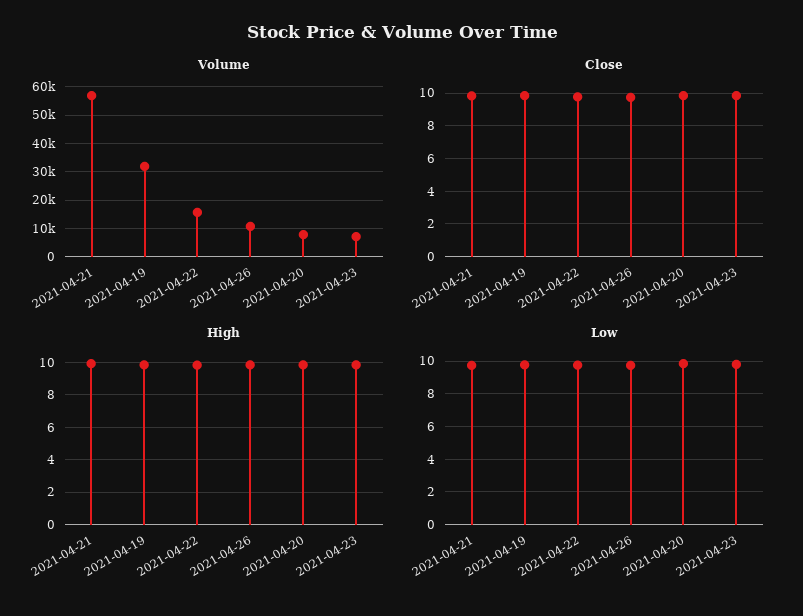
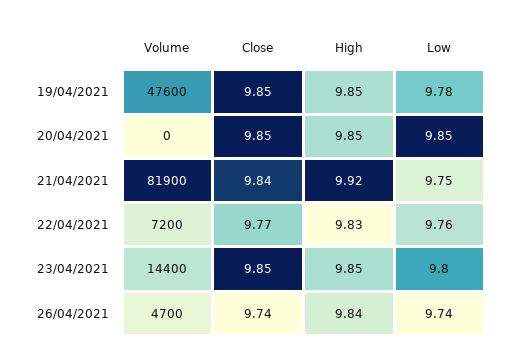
Volume, 2021-04-21: 57500 -> 81900
Volume, 2021-04-19: 32500 -> 47600
Volume, 2021-04-22: 15000 -> 7200
Volume, 2021-04-26: 10000 -> 4700
Volume, 2021-04-20: 7500 -> 0
Volume, 2021-04-23: 7500 -> 14400

